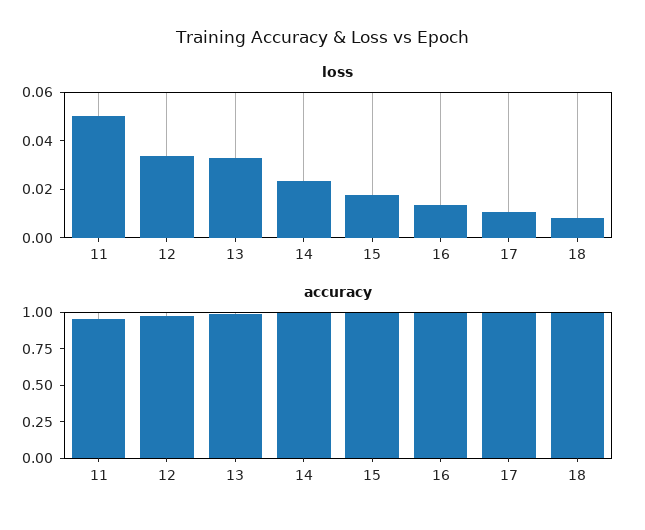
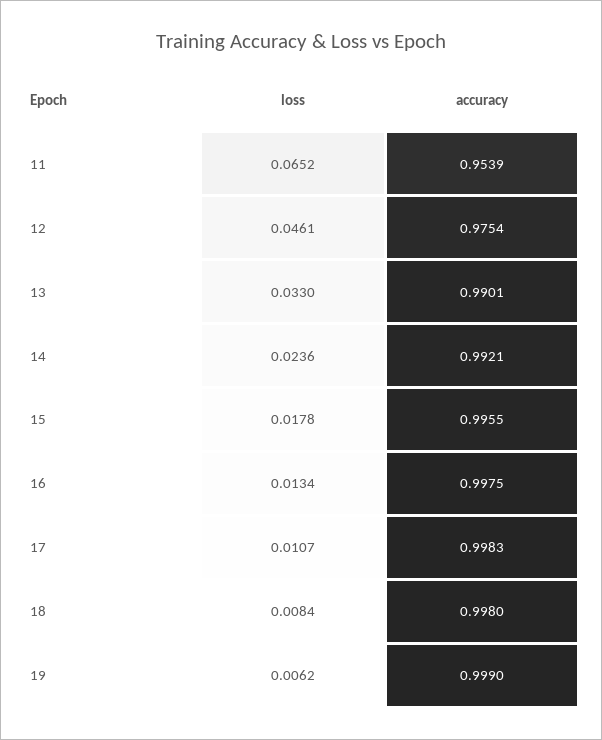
loss, 11: 0.05 -> 0.0652
loss, 12: 0.035 -> 0.0461
loss, 19: none -> 0.0062
accuracy, 19: none -> 0.999

